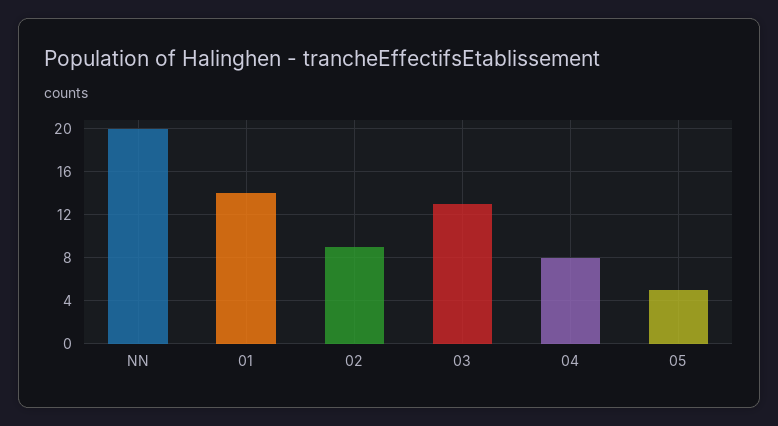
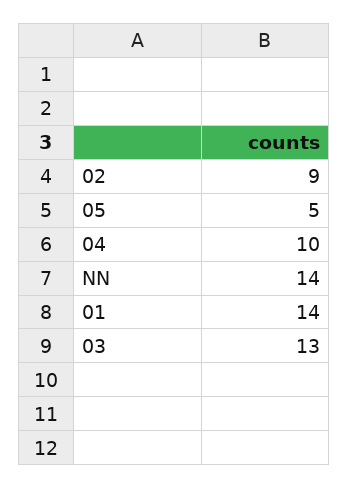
NN: 20 -> 14
04: 8 -> 10

